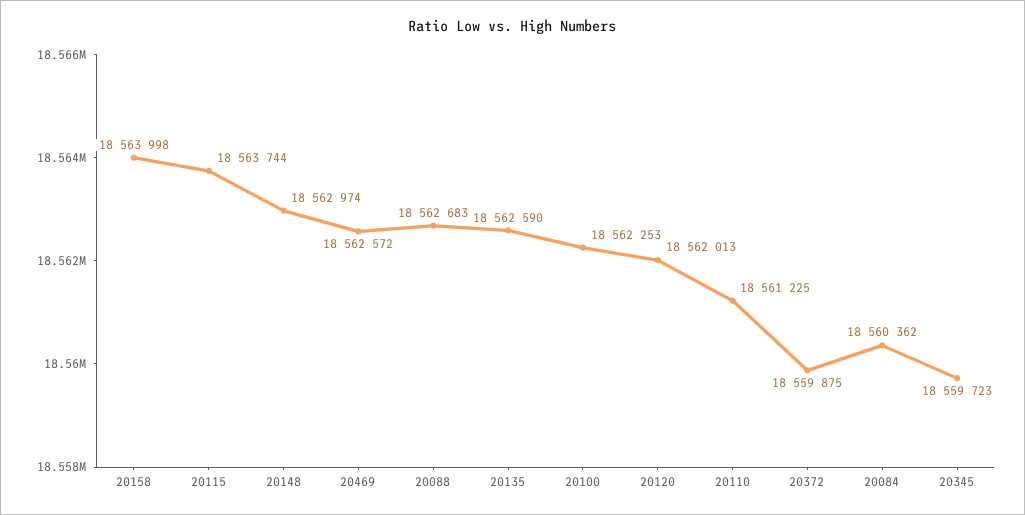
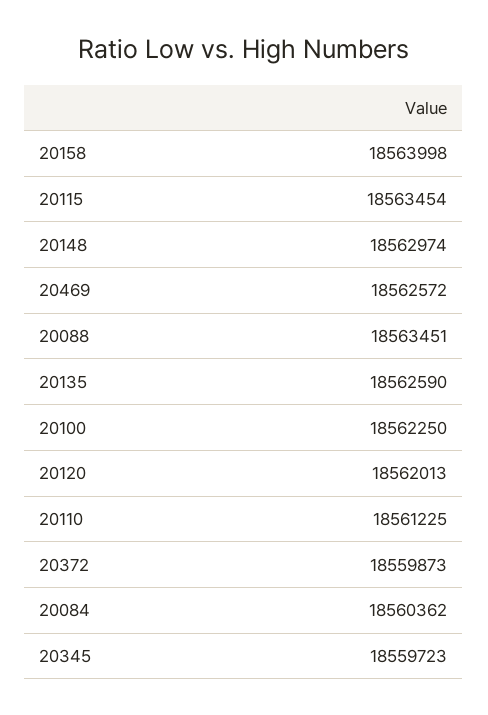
20115: 18563744 -> 18563454
20088: 18562683 -> 18563451
20100: 18562253 -> 18562250
20372: 18559875 -> 18559873

